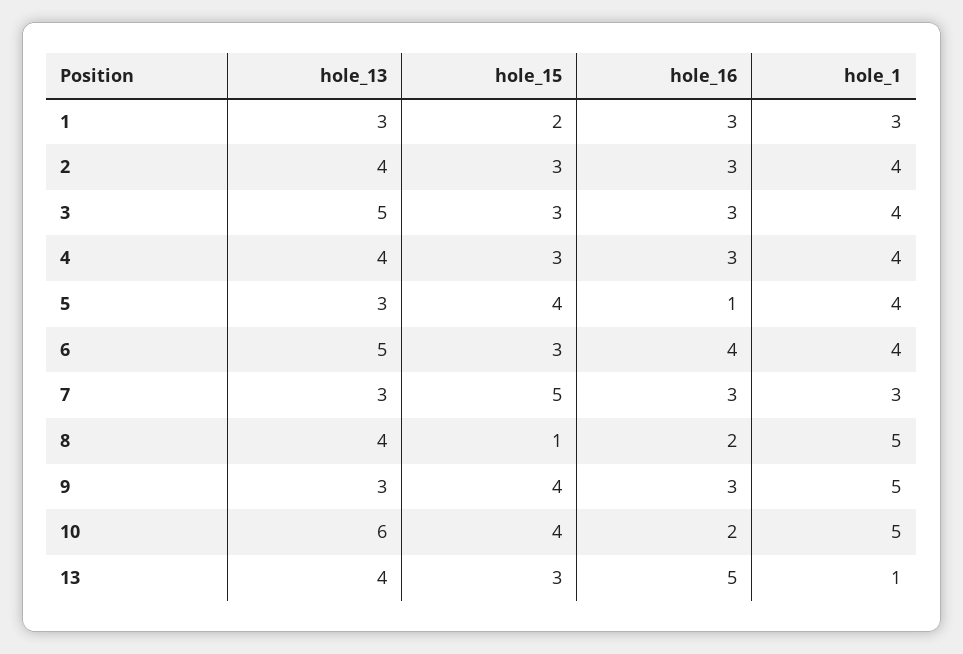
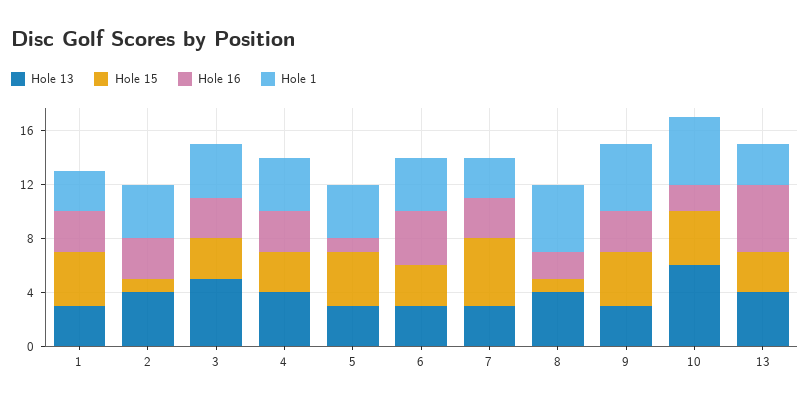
hole_15, 1: 2 -> 4
hole_15, 2: 3 -> 1
hole_13, 6: 5 -> 3
hole_1, 13: 1 -> 3

